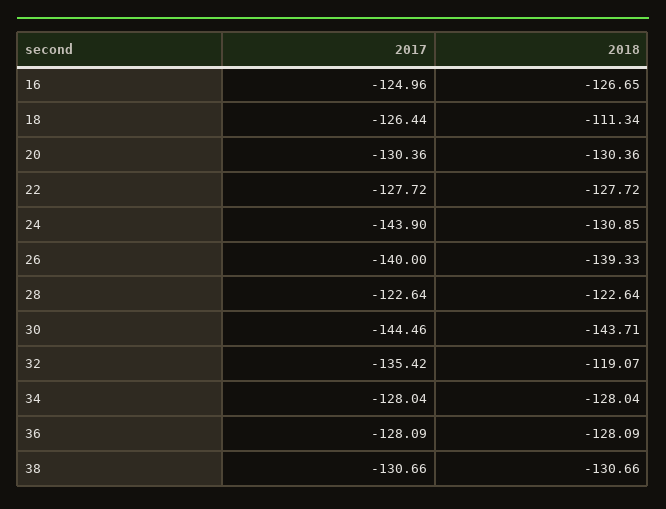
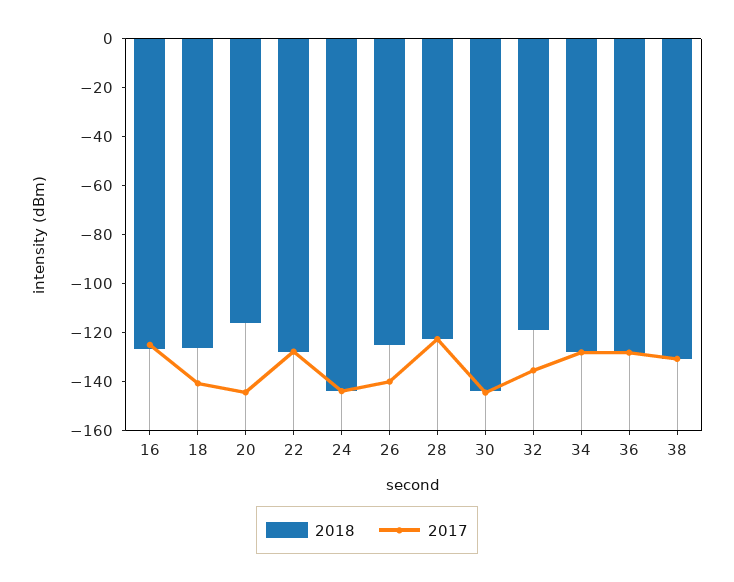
2017, 18: -126.44 -> -140
2018, 18: -111.34 -> -125
2017, 20: -130.36 -> -145
2018, 20: -130.36 -> -115
2018, 24: -130.85 -> -145
2018, 26: -139.33 -> -125

